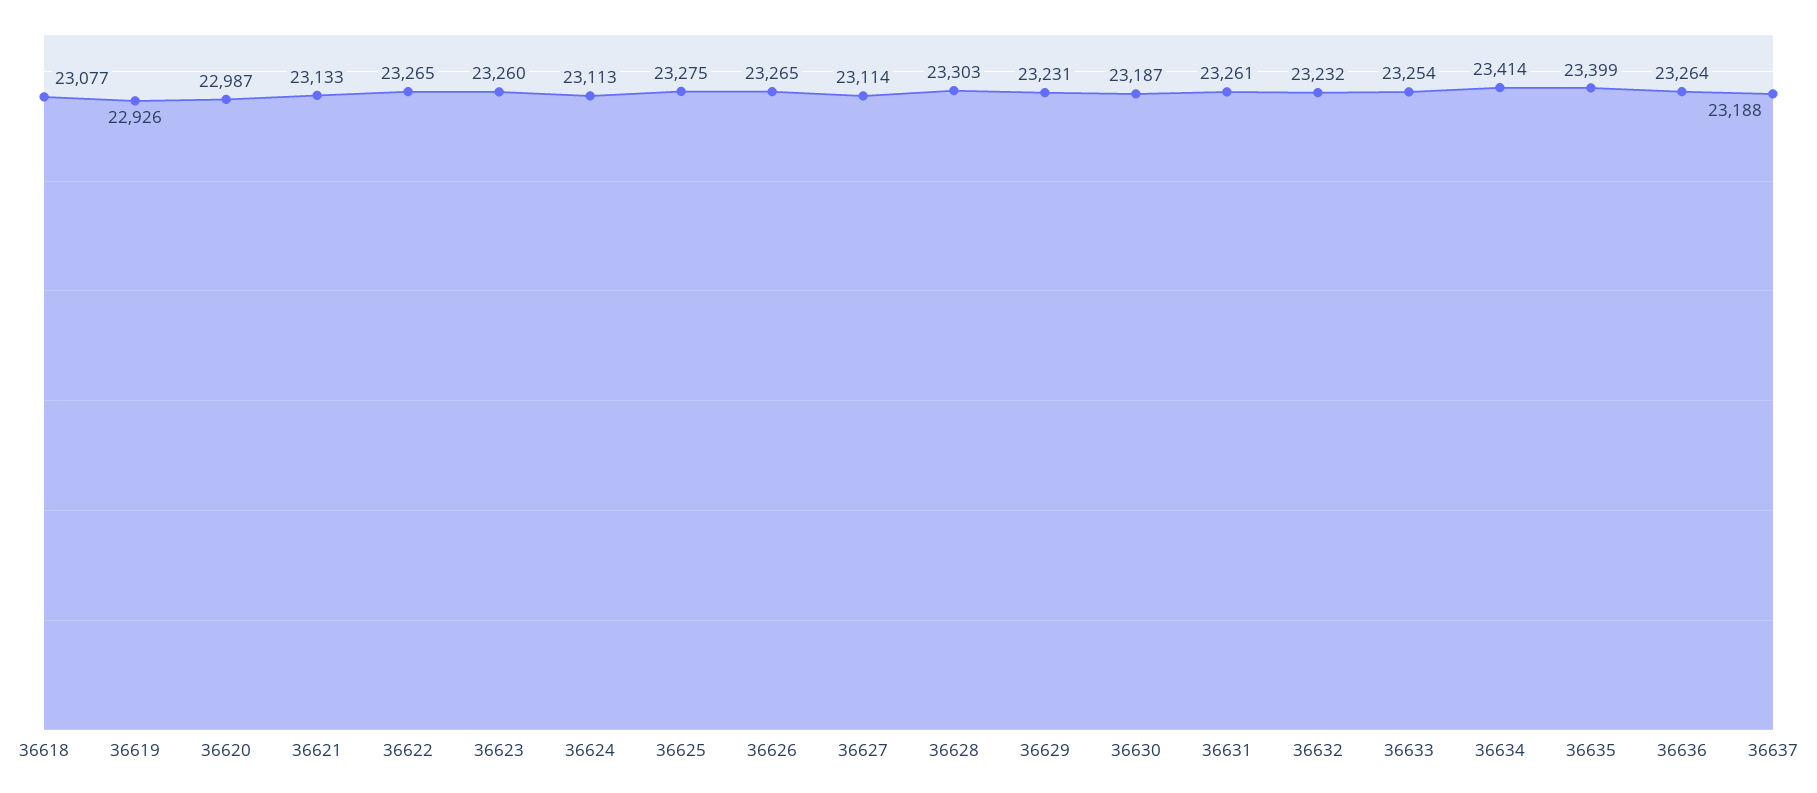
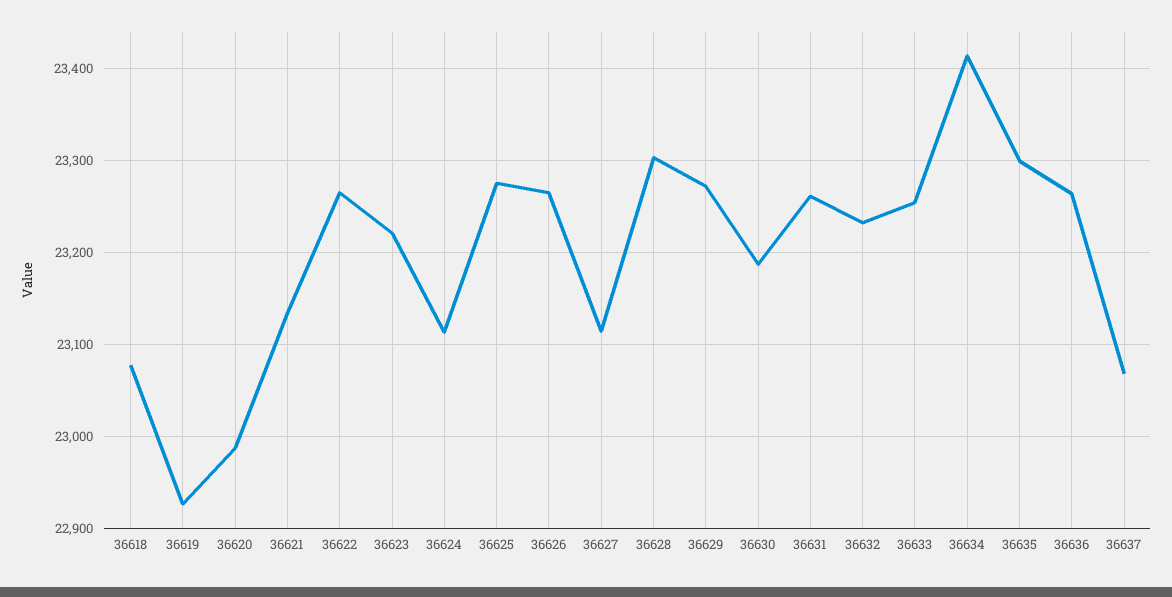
36623: 23260 -> 23220
36629: 23231 -> 23270
36635: 23399 -> 23300
36637: 23188 -> 23070

